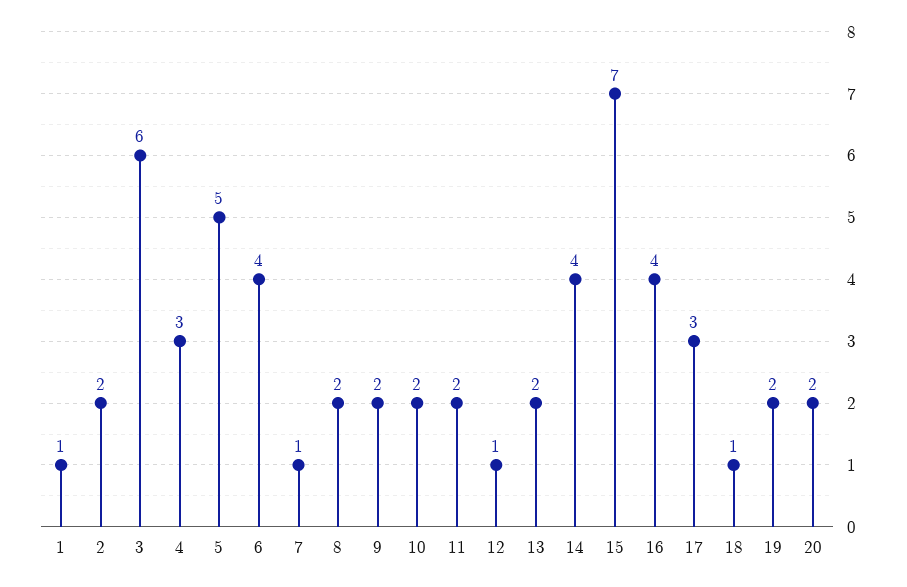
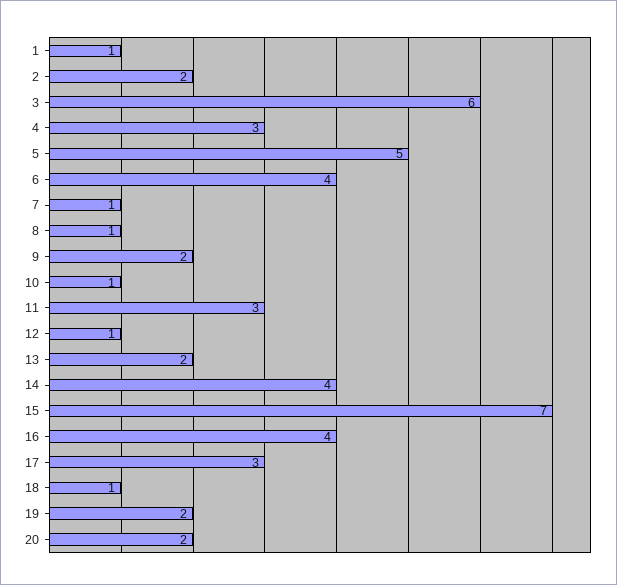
8: 2 -> 1
10: 2 -> 1
11: 2 -> 3

